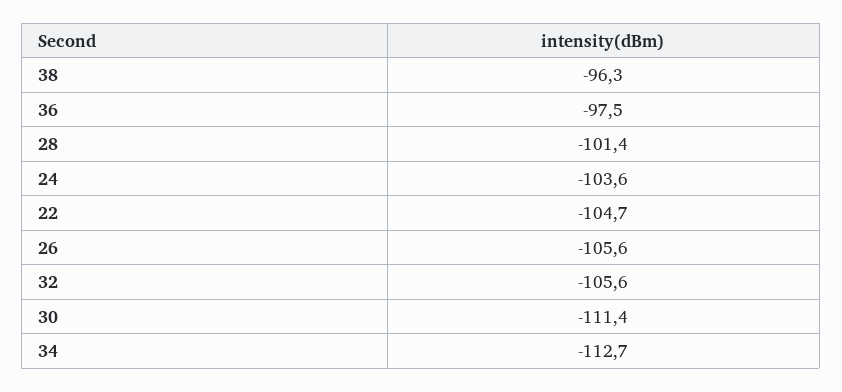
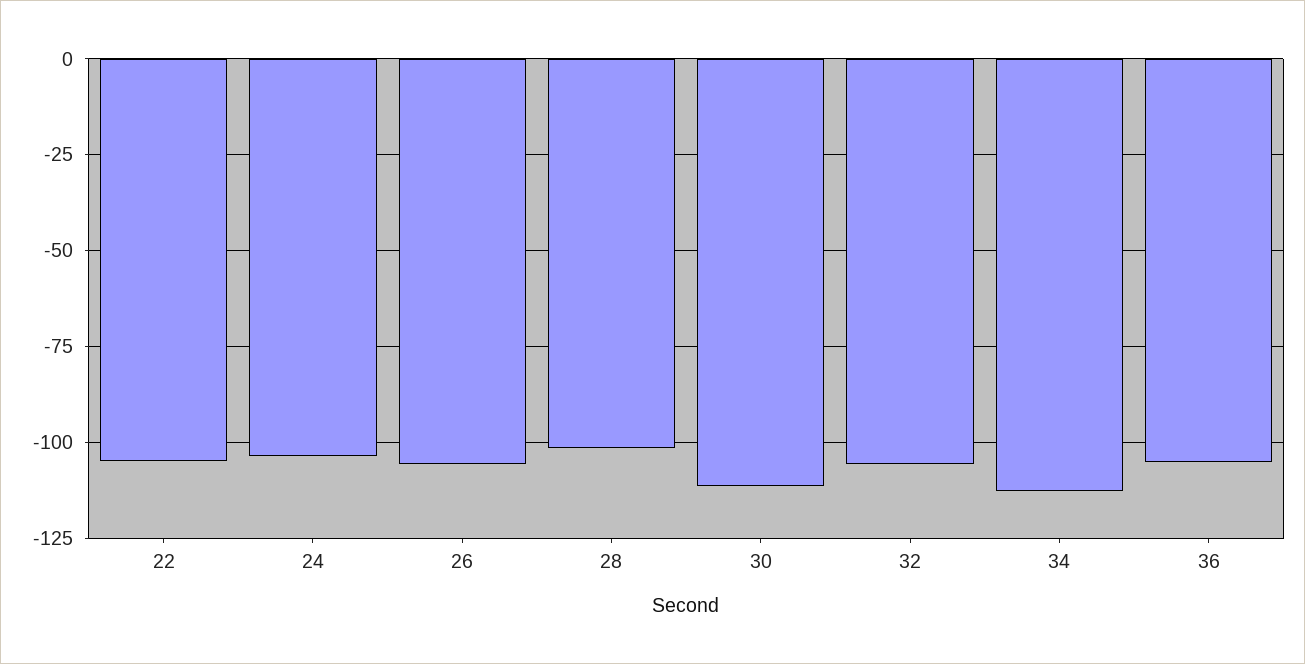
38: -96.3 -> none
36: -97.5 -> -105

